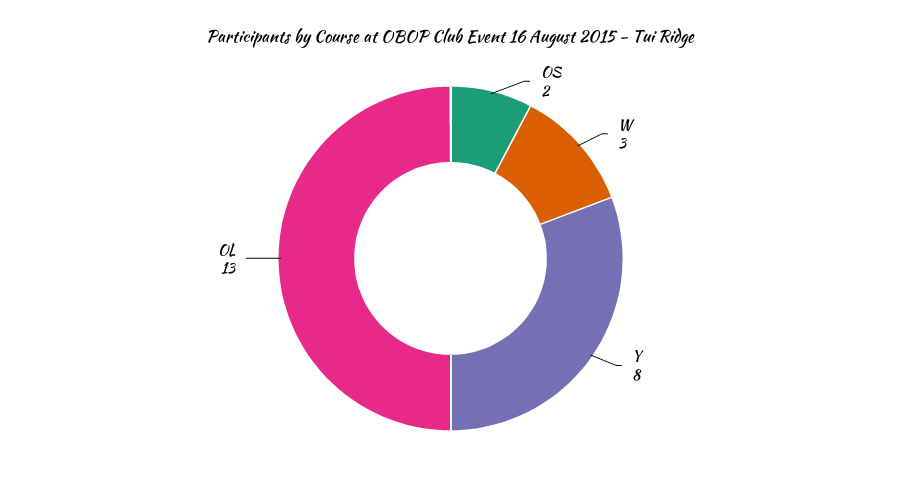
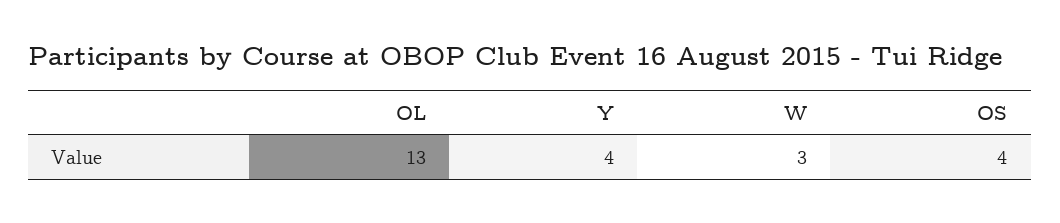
OS: 2 -> 4
Y: 8 -> 4

